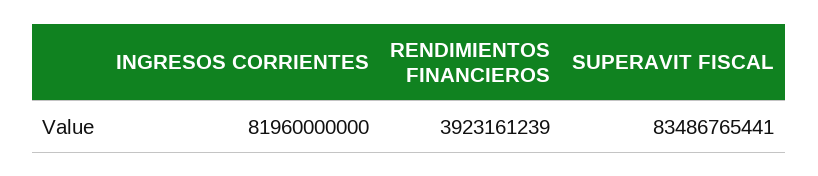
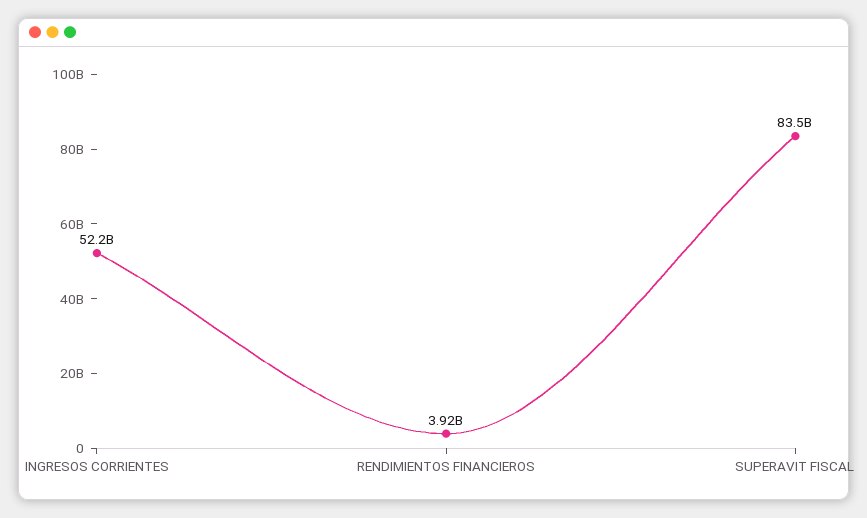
INGRESOS CORRIENTES: 81960000000 -> 52200000000

